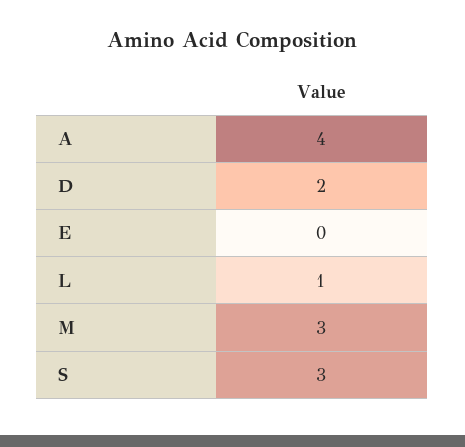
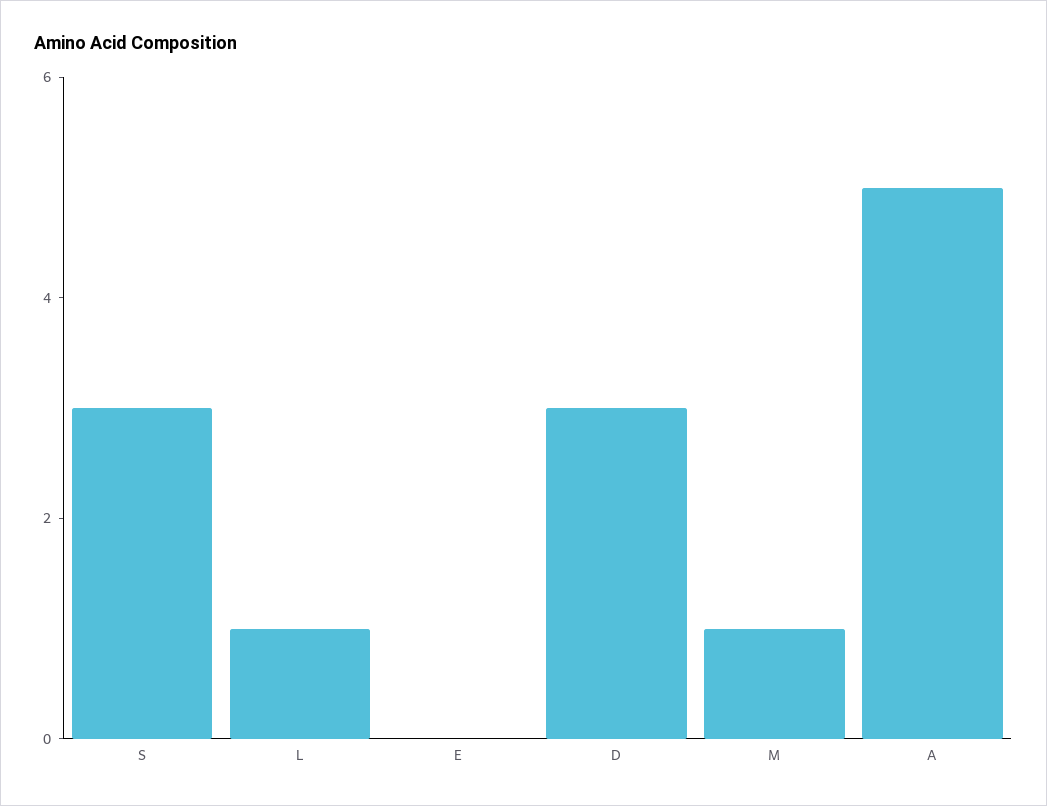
A: 4 -> 5
D: 2 -> 3
M: 3 -> 1

